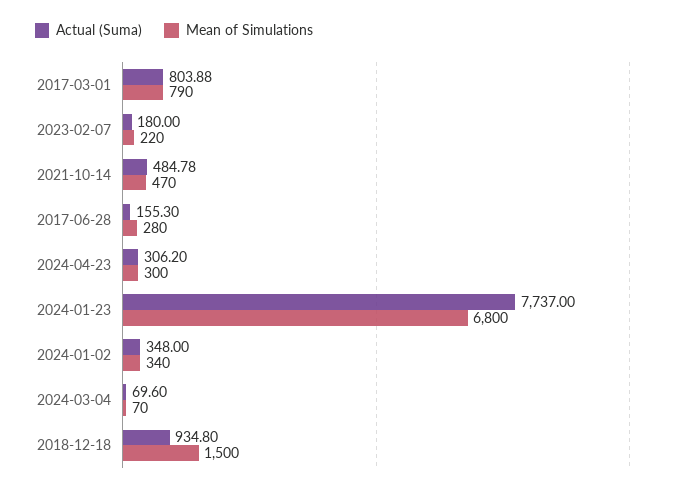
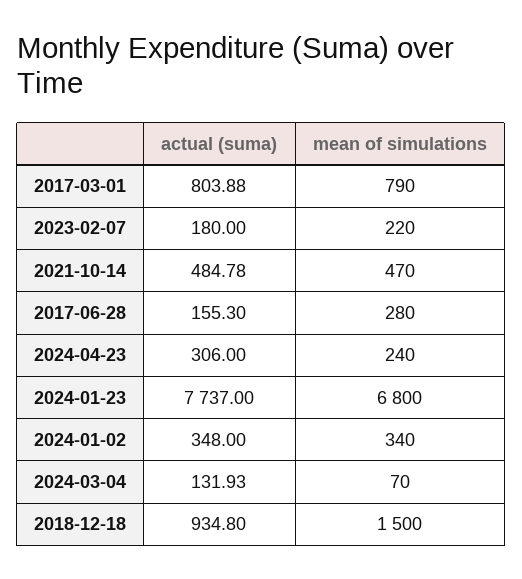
Actual (Suma), 2024-04-23: 306.2 -> 306
Mean of Simulations, 2024-04-23: 300 -> 240
Actual (Suma), 2024-03-04: 69.6 -> 131.93

